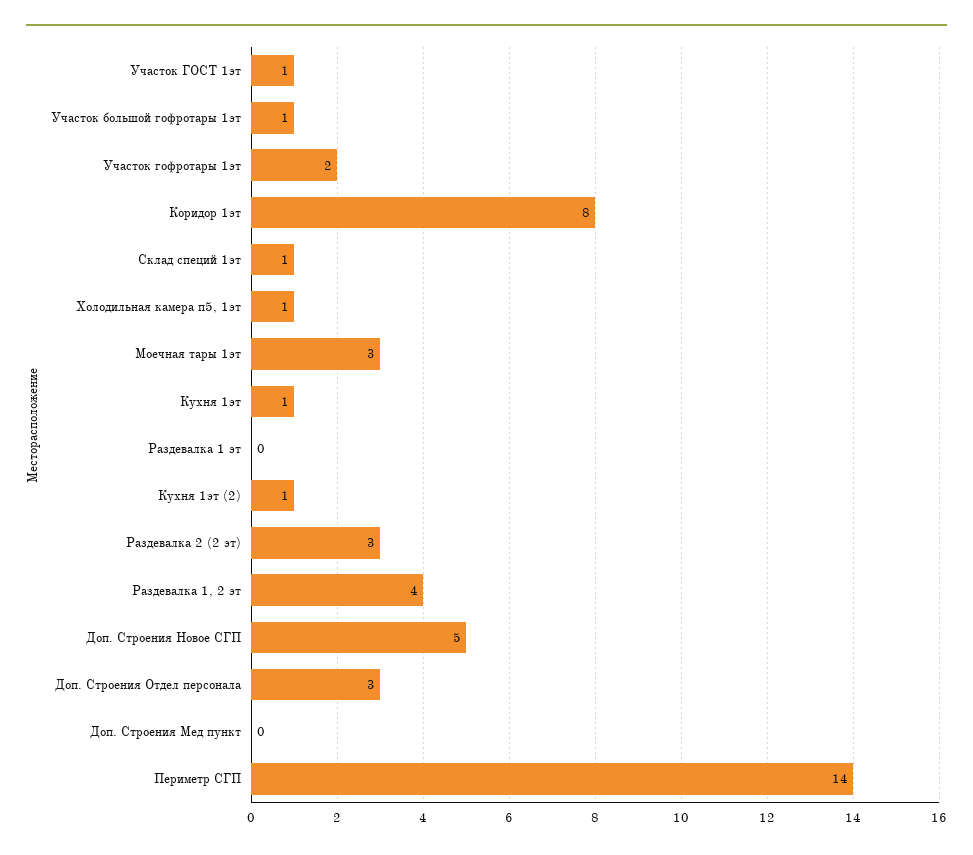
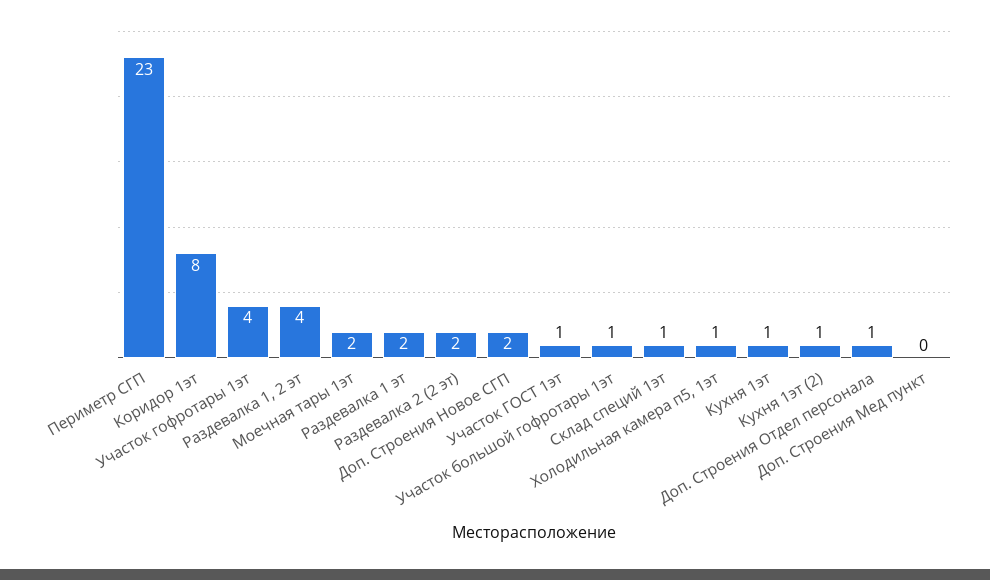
Участок гофротары 1эт: 2 -> 4
Моечная тары 1эт: 3 -> 2
Раздевалка 1 эт: 0 -> 2
Раздевалка 2 (2 эт): 3 -> 2
Доп. Строения Новое СГП: 5 -> 2
Доп. Строения Отдел персонала: 3 -> 1
Периметр СГП: 14 -> 23

